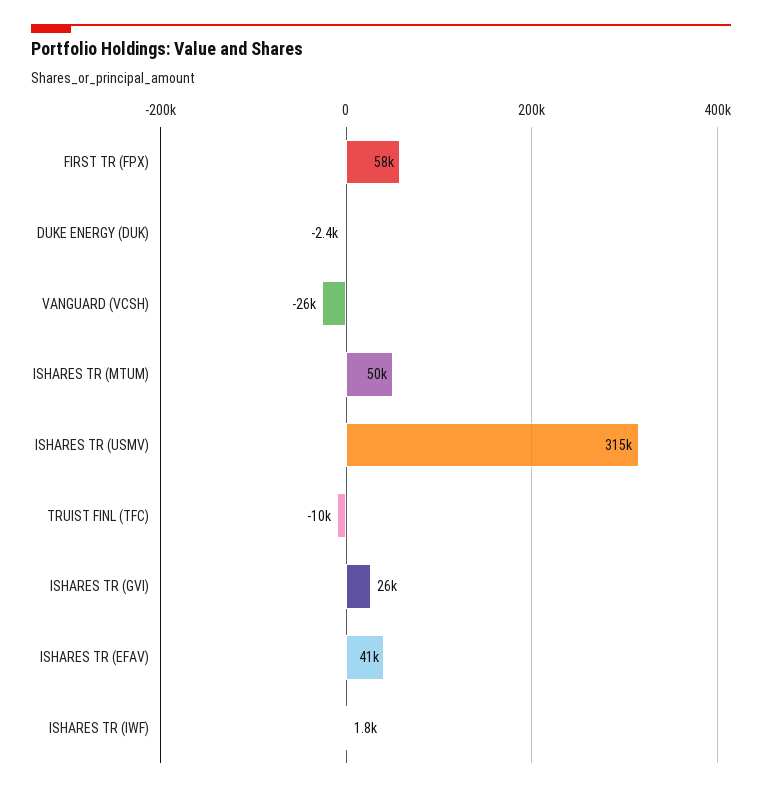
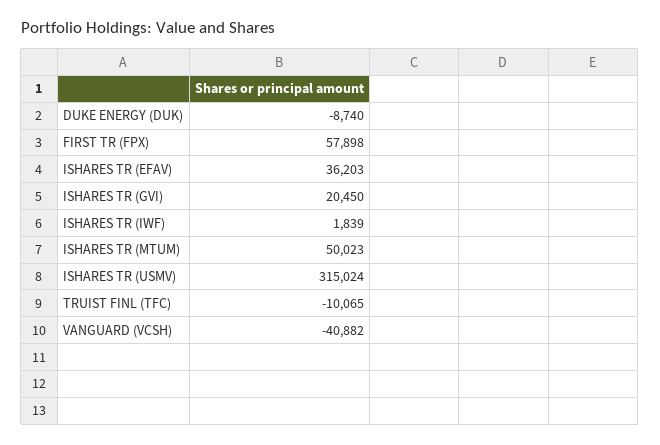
DUKE ENERGY (DUK): -2400 -> -8740
VANGUARD (VCSH): -26000 -> -40882
ISHARES TR (GVI): 26000 -> 20450
ISHARES TR (EFAV): 41000 -> 36203

